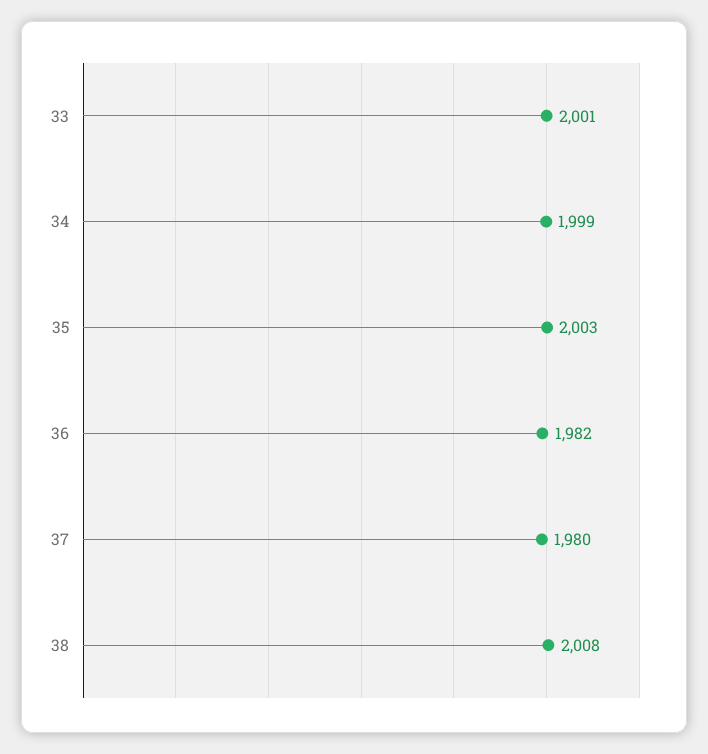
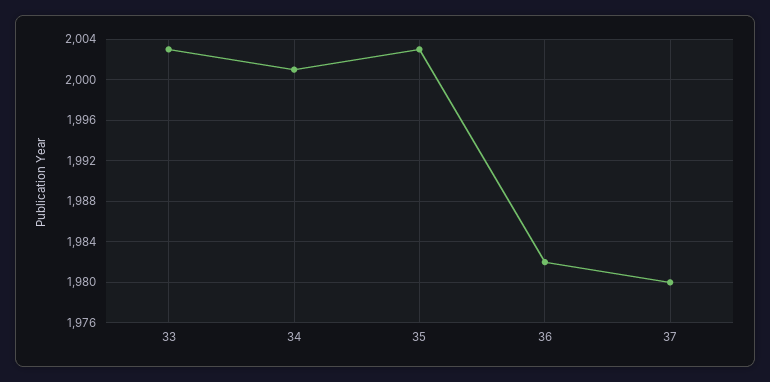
33: 2001 -> 2003
34: 1999 -> 2001
38: 2008 -> none

